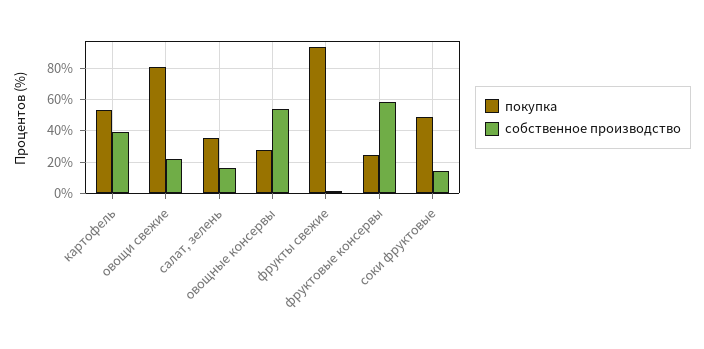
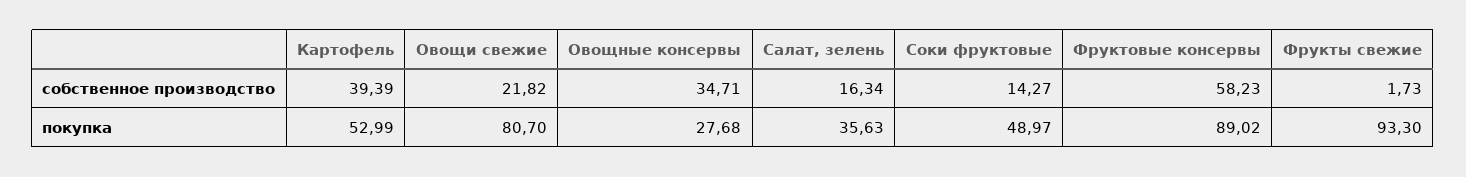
собственное производство, овощные консервы: 55 -> 34.71
покупка, фруктовые консервы: 25 -> 89.02

